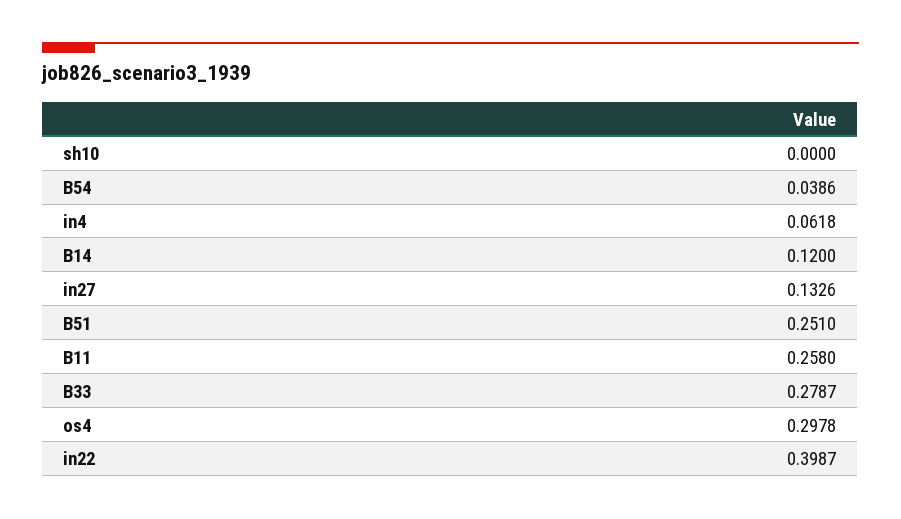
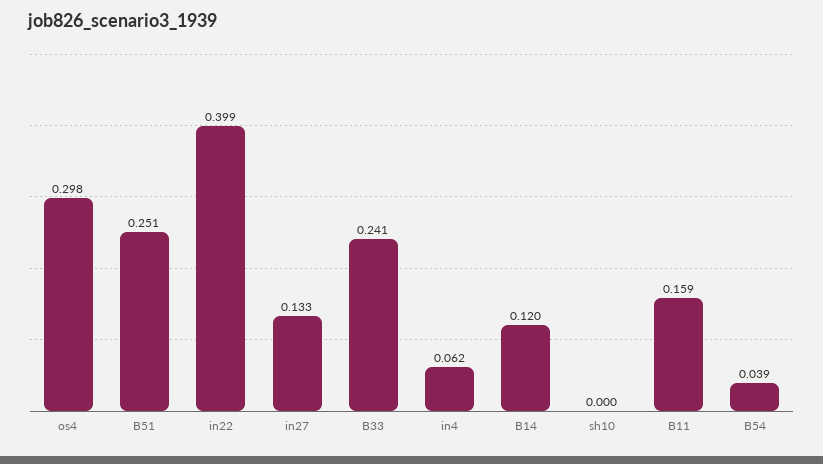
B11: 0.258 -> 0.159
B33: 0.2787 -> 0.241

